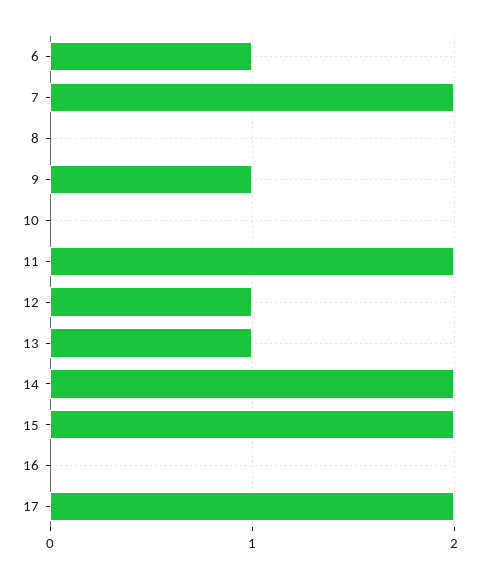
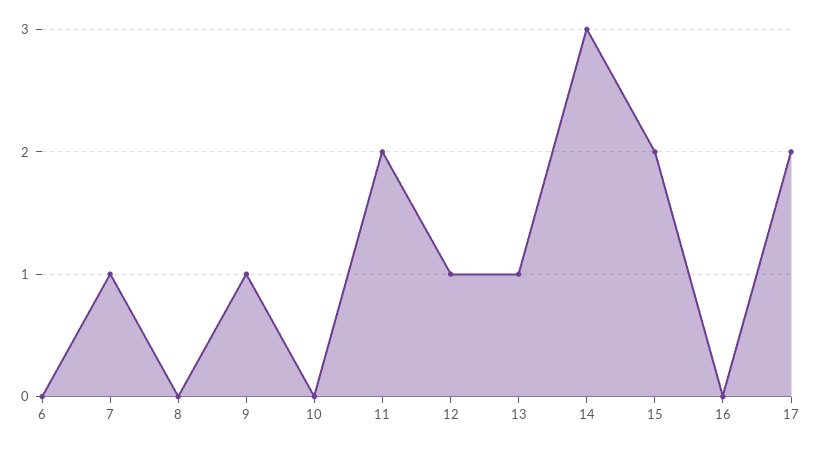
6: 1 -> 0
7: 2 -> 1
14: 2 -> 3

